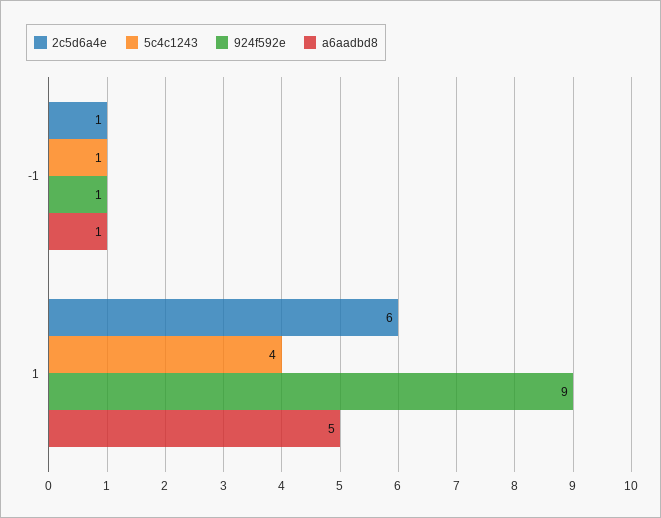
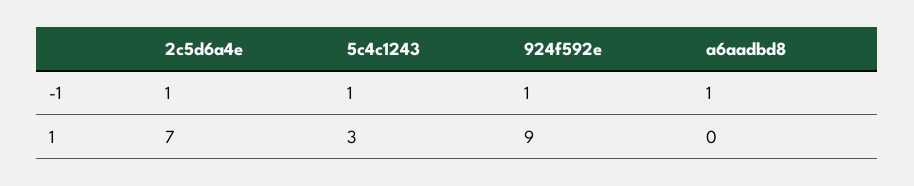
2c5d6a4e, 1: 6 -> 7
5c4c1243, 1: 4 -> 3
a6aadbd8, 1: 5 -> 0

